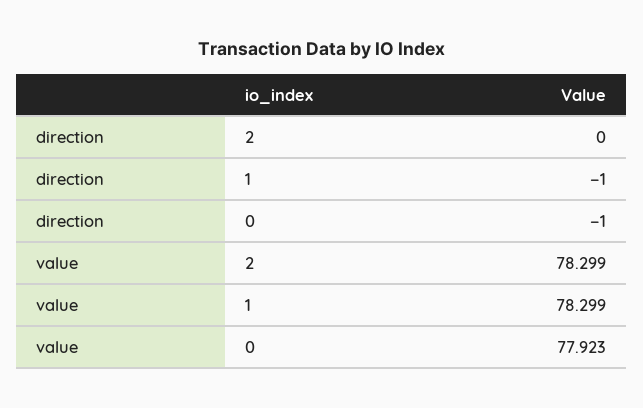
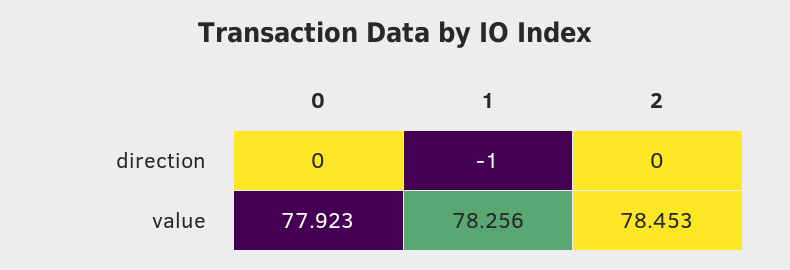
direction, 0: -1 -> 0
value, 2: 78.299 -> 78.453
value, 1: 78.299 -> 78.256

